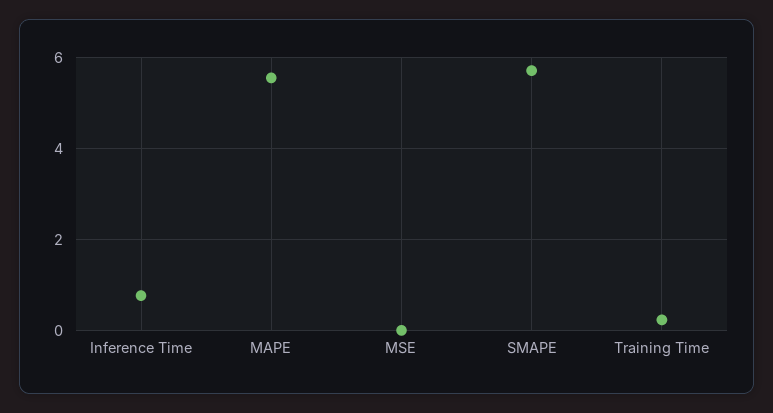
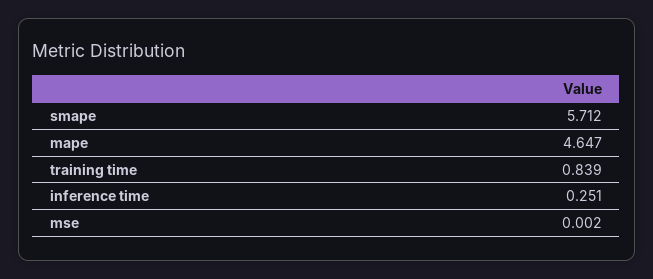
Inference Time: 0.8 -> 0.251
MAPE: 5.6 -> 4.647
Training Time: 0.2 -> 0.839

